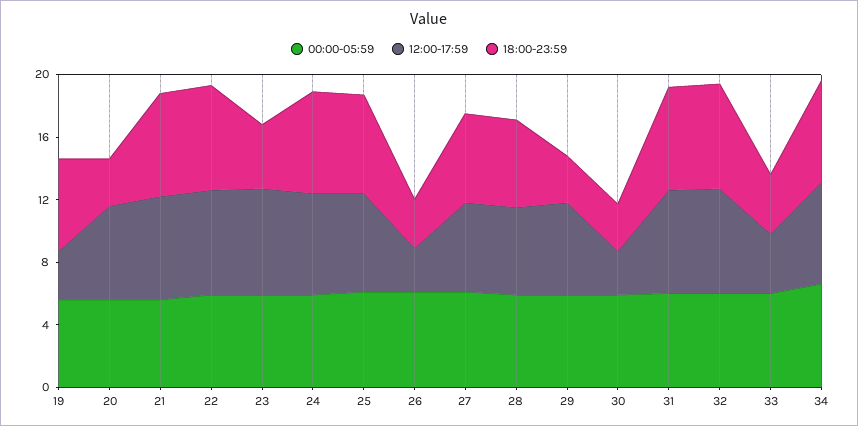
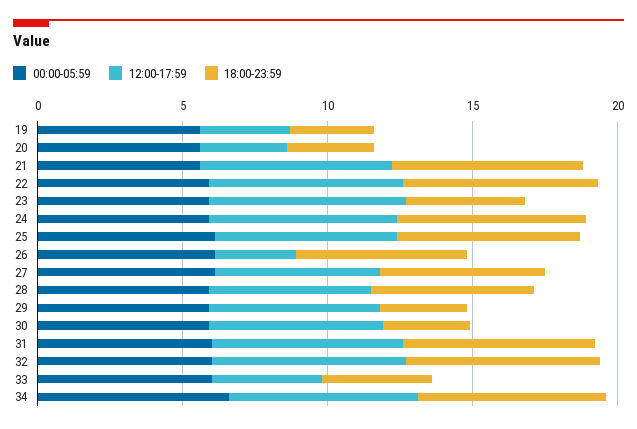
18:00-23:59, 19: 6 -> 3
12:00-17:59, 20: 6 -> 3
18:00-23:59, 26: 3 -> 6
12:00-17:59, 30: 3 -> 6

